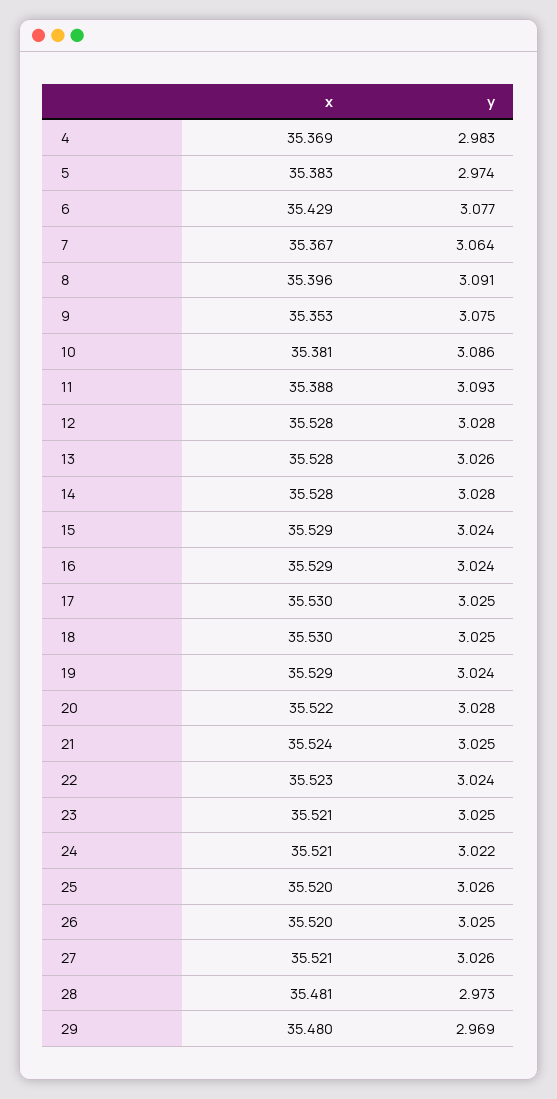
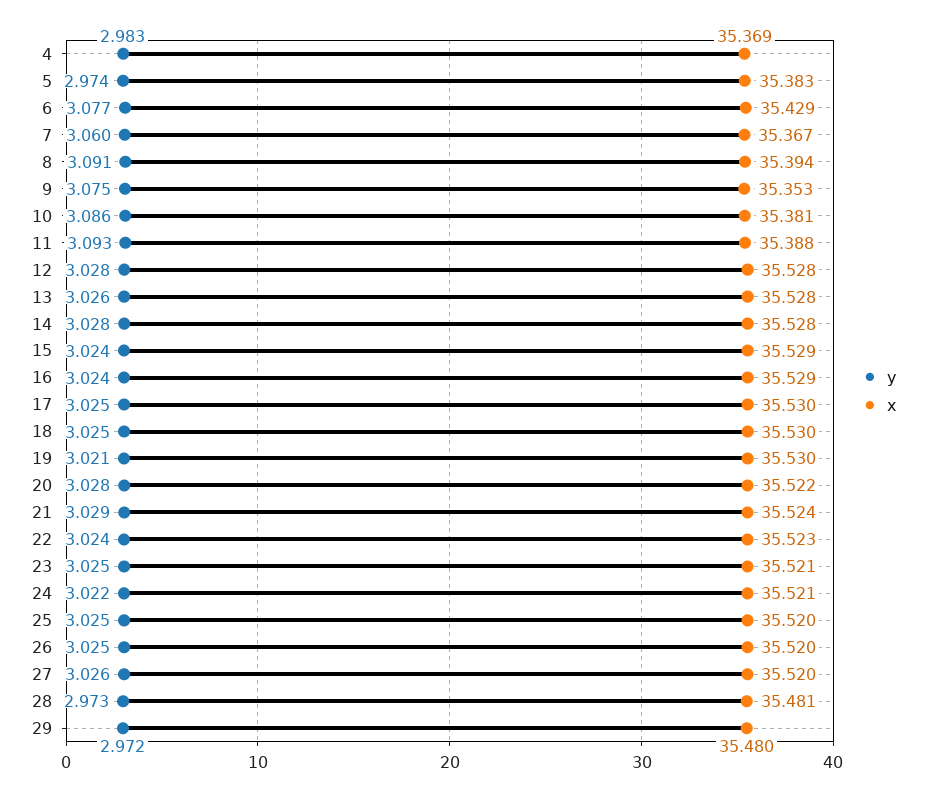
y, 7: 3.064 -> 3.06
x, 8: 35.396 -> 35.394
x, 19: 35.529 -> 35.53
y, 19: 3.024 -> 3.021
y, 21: 3.025 -> 3.029
y, 25: 3.026 -> 3.025
x, 27: 35.521 -> 35.52
y, 29: 2.969 -> 2.972

